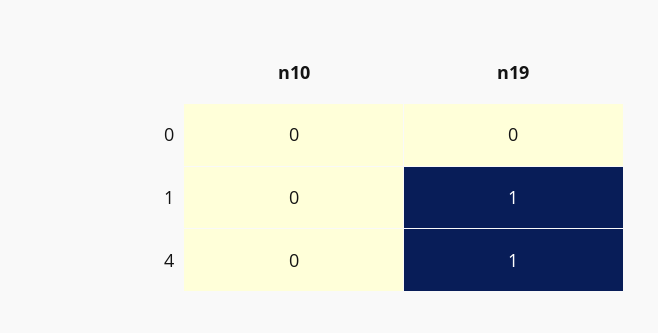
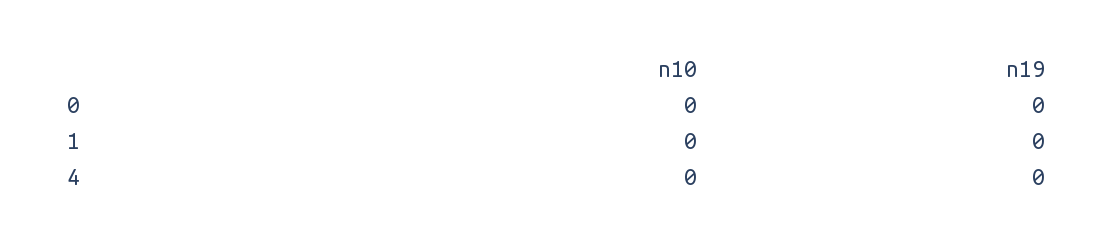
n19, 1: 1 -> 0
n19, 4: 1 -> 0

